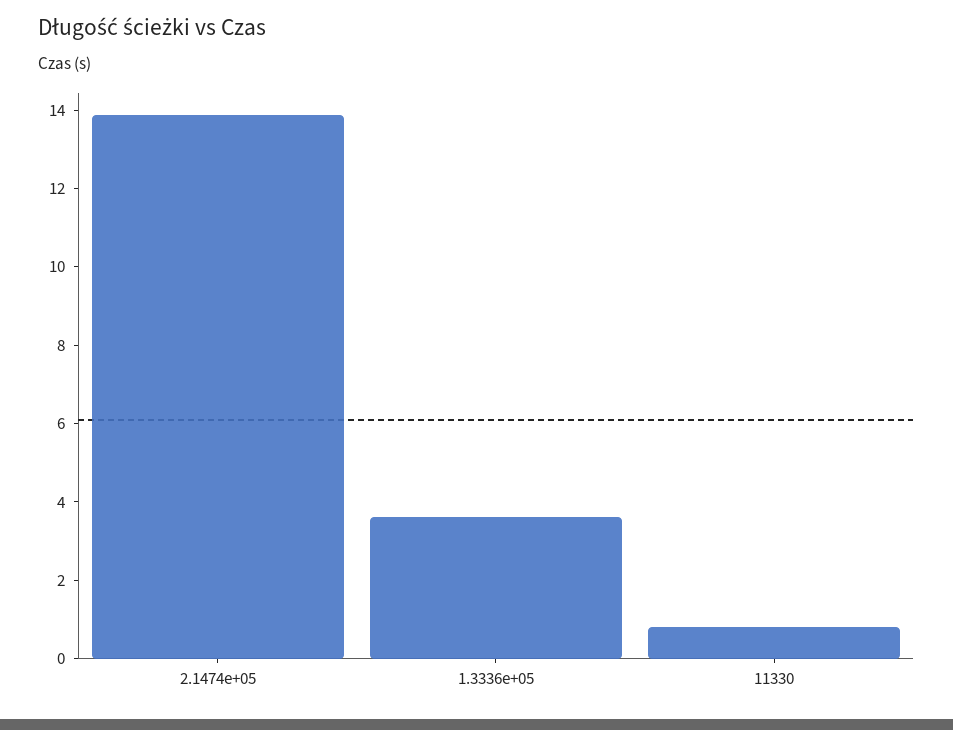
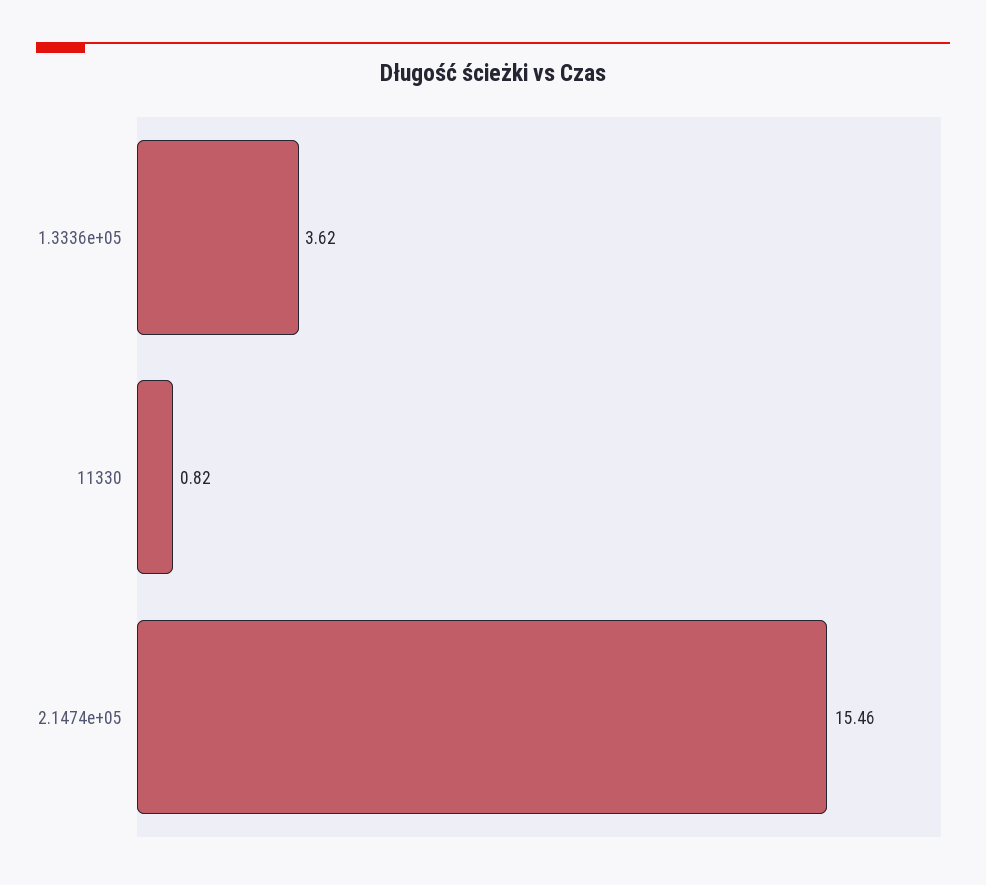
2.1474e+05: 14 -> 15.46

